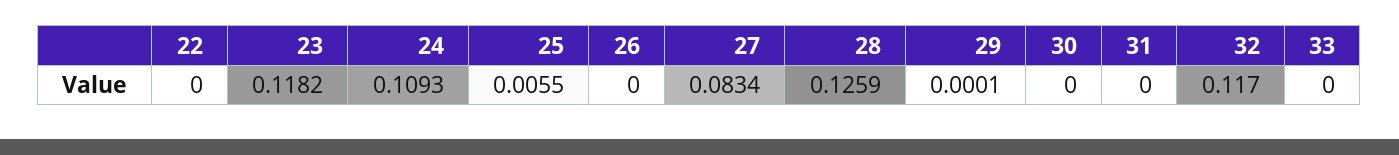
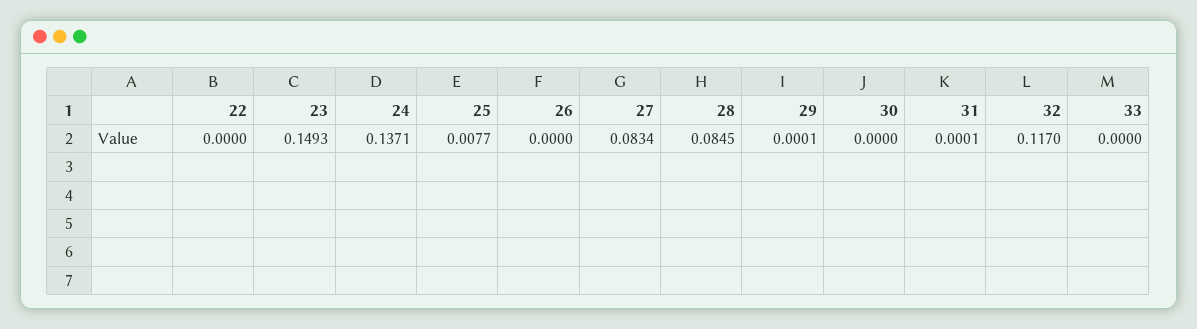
23: 0.1182 -> 0.1493
24: 0.1093 -> 0.1371
25: 0.0055 -> 0.0077
28: 0.1259 -> 0.0845
31: 0 -> 0.0001

